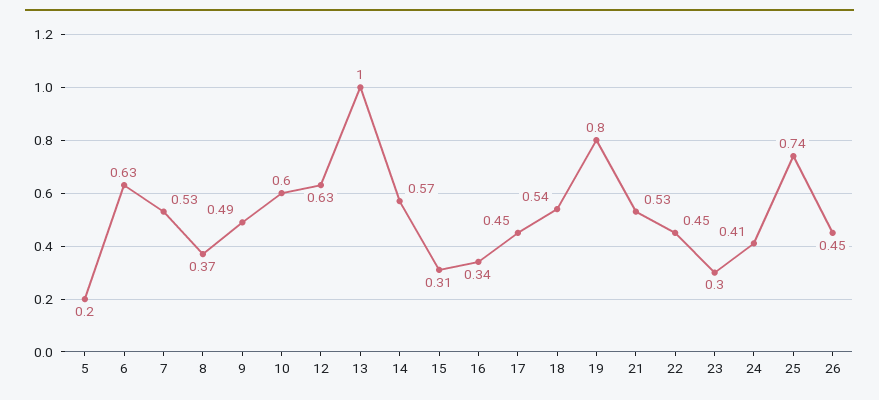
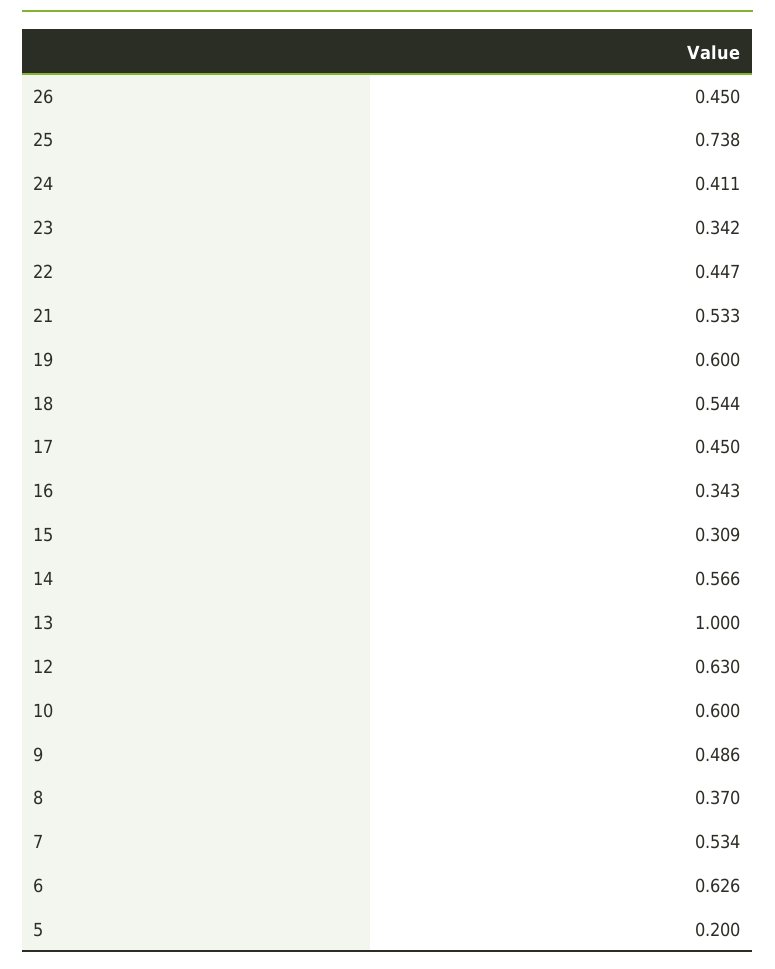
19: 0.8 -> 0.6
23: 0.3 -> 0.342

